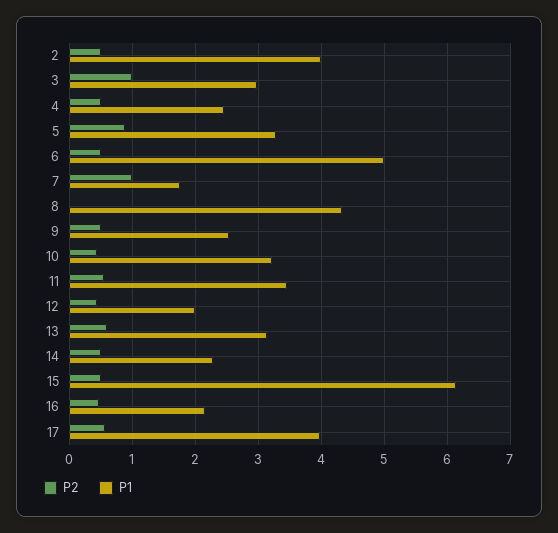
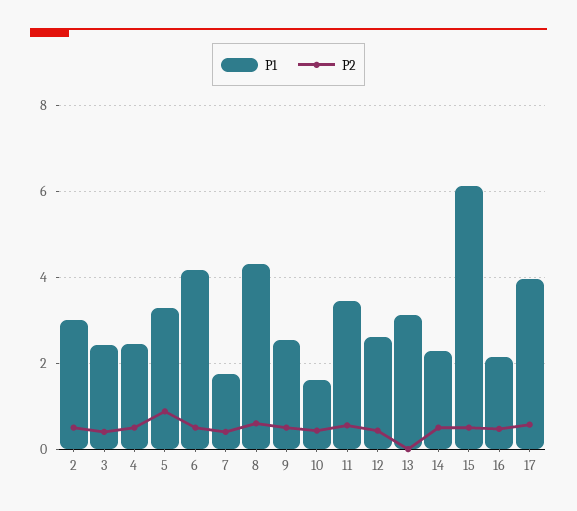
P1, 2: 4 -> 3
P2, 3: 1 -> 0.4
P1, 3: 3 -> 2.4
P1, 6: 5 -> 4.2
P2, 7: 1 -> 0.4
P2, 8: 0 -> 0.6
P1, 10: 3.2 -> 1.6
P1, 12: 2 -> 2.6
P2, 13: 0.6 -> 0

